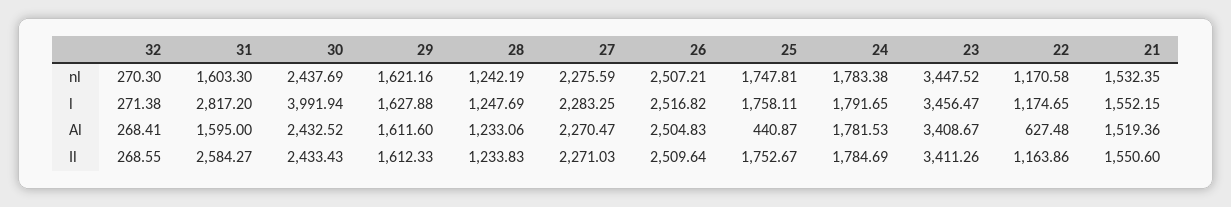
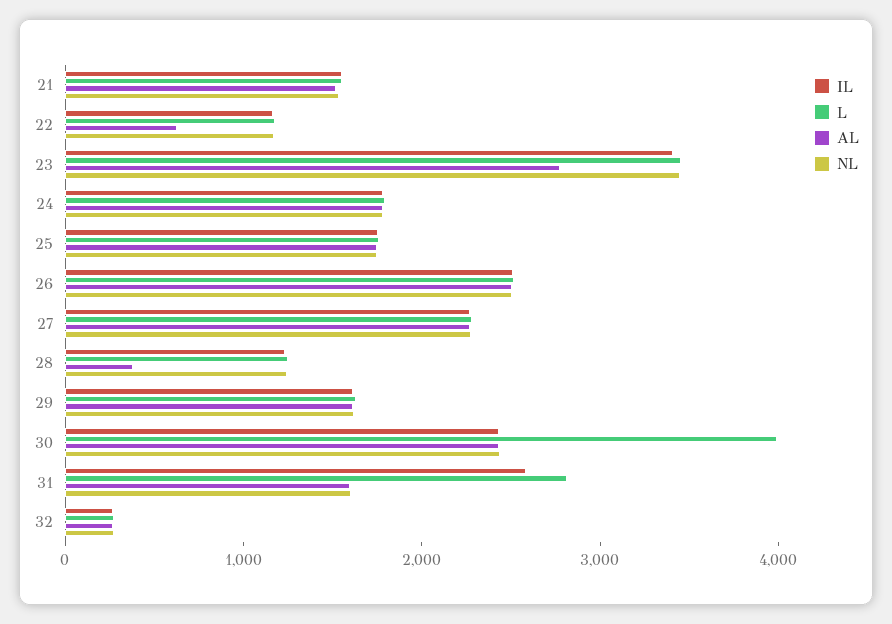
Al, 28: 1233.06 -> 400
Al, 25: 440.87 -> 1800
Al, 23: 3408.67 -> 2800

